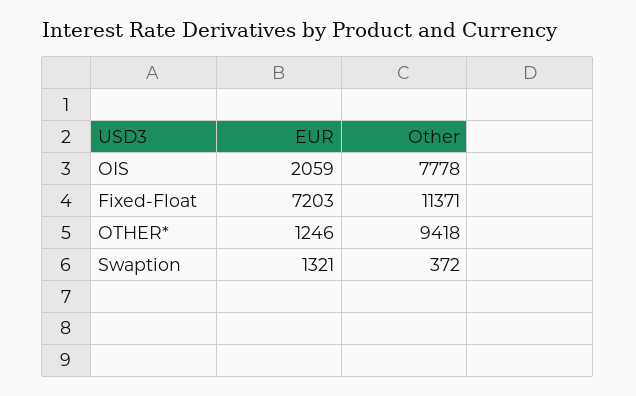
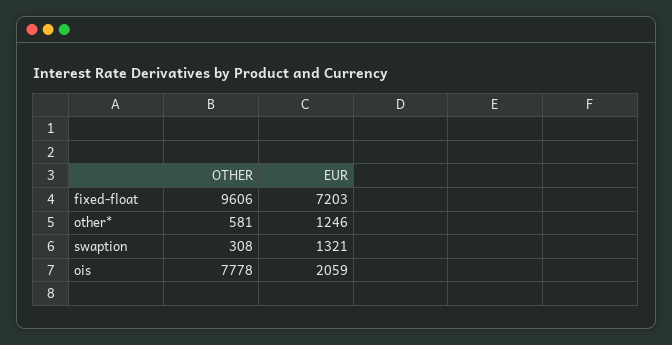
Other, Fixed-Float: 11371 -> 9606
Other, OTHER*: 9418 -> 581
Other, Swaption: 372 -> 308

